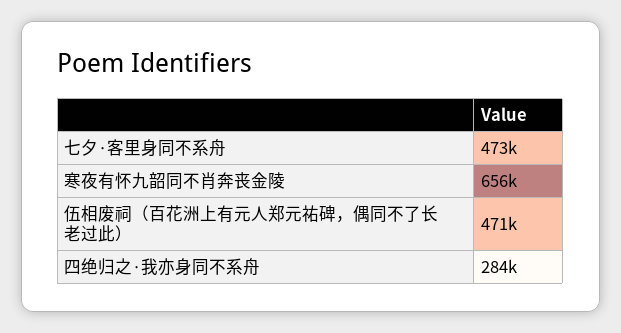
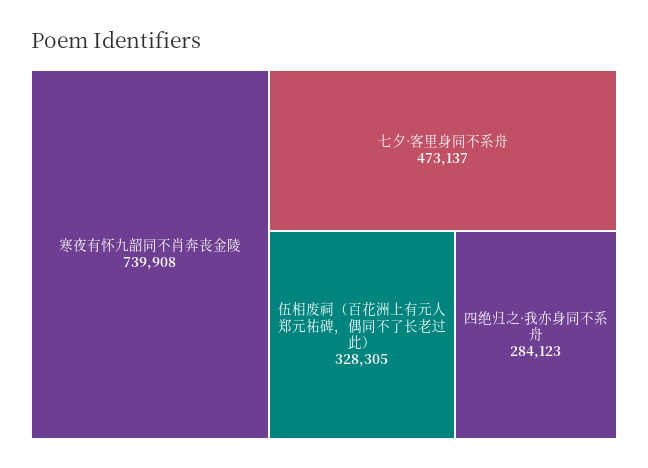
寒夜有怀九韶同不肖奔丧金陵: 656000 -> 739908
伍相废祠（百花洲上有元人郑元祐碑，偶同不了长老过此）: 471000 -> 328305

